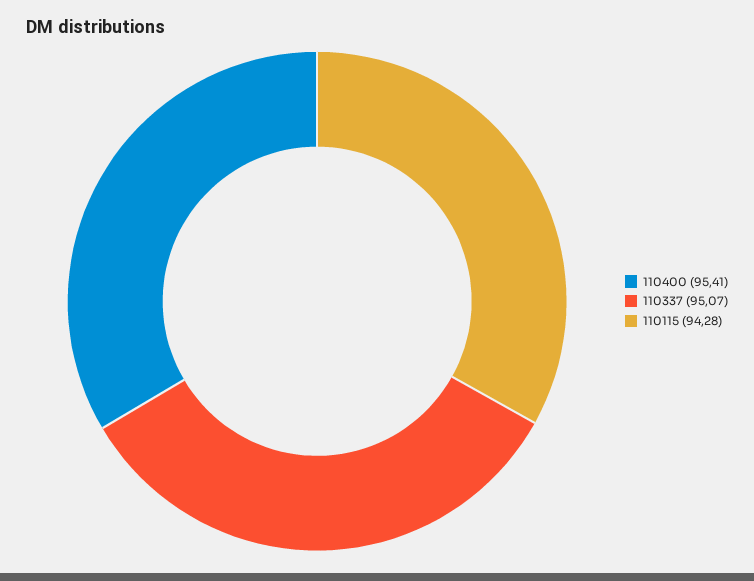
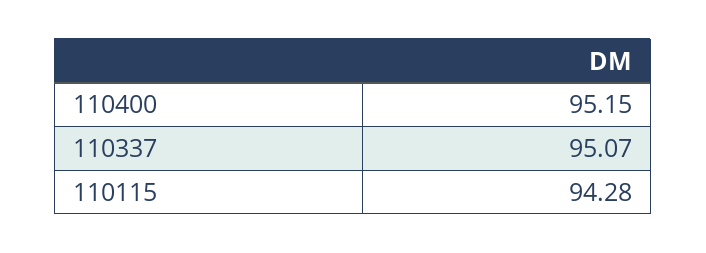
110400: 95.41 -> 95.15

